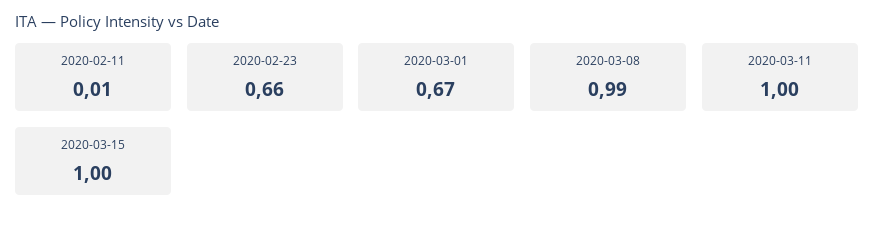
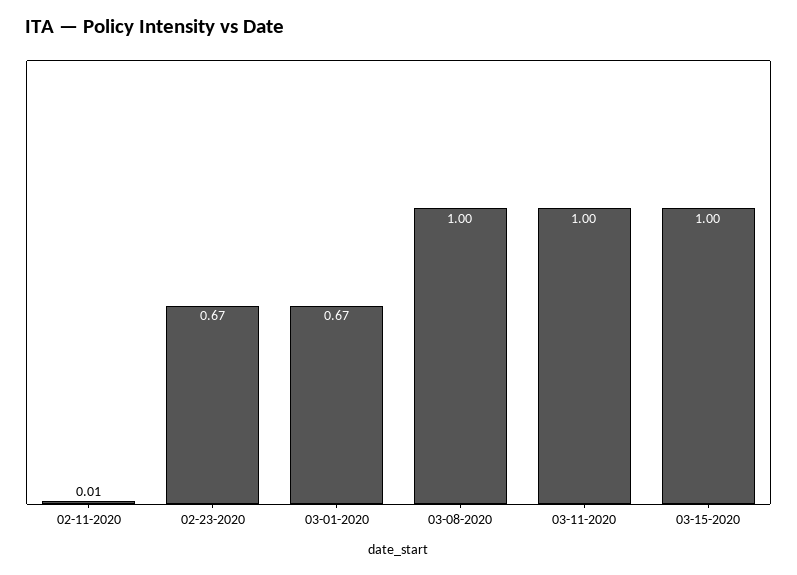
2020-02-23: 0.66 -> 0.67
2020-03-08: 0.99 -> 1

